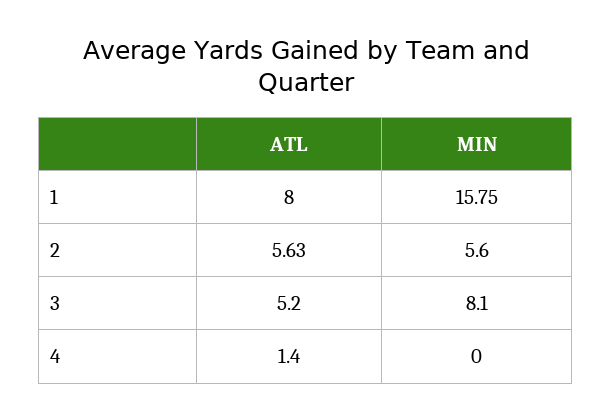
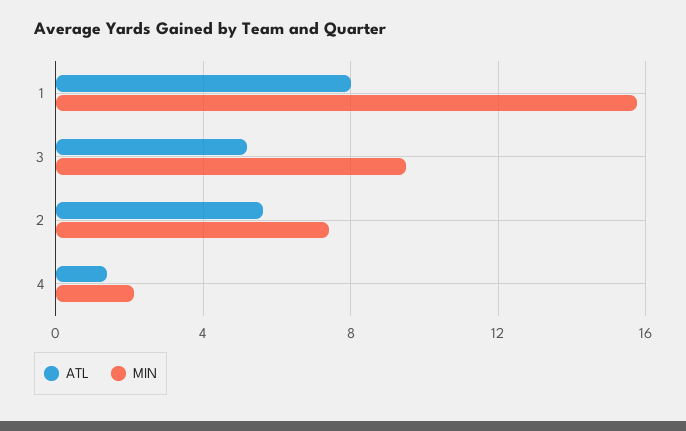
MIN, 2: 5.6 -> 7.5
MIN, 3: 8.1 -> 9.5
MIN, 4: 0 -> 2

